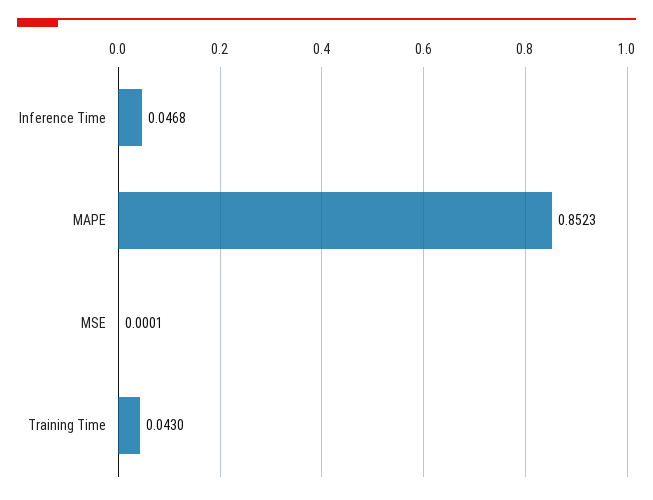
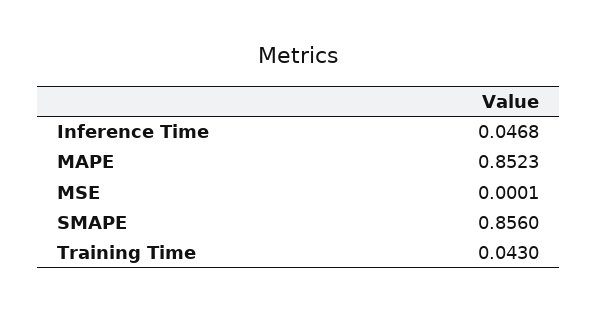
SMAPE: none -> 0.856

